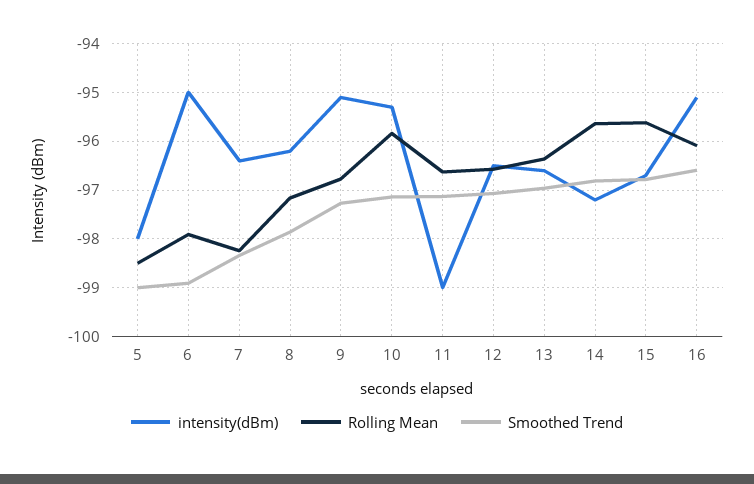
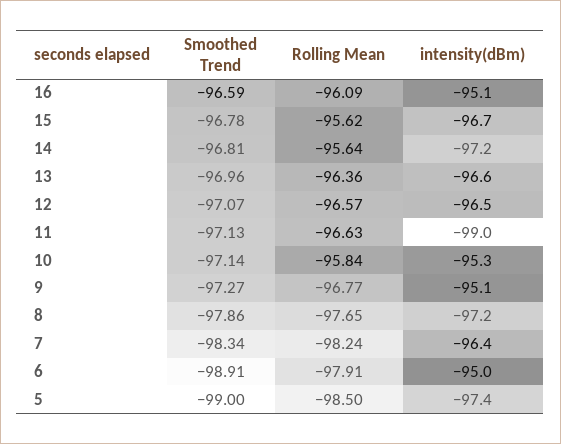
intensity(dBm), 5: -98 -> -97.4
intensity(dBm), 8: -96.2 -> -97.2
Rolling Mean, 8: -97.2 -> -97.65

